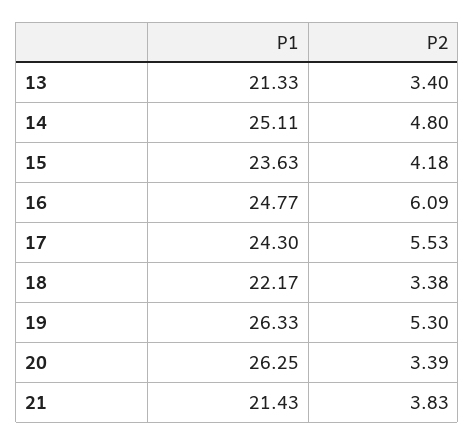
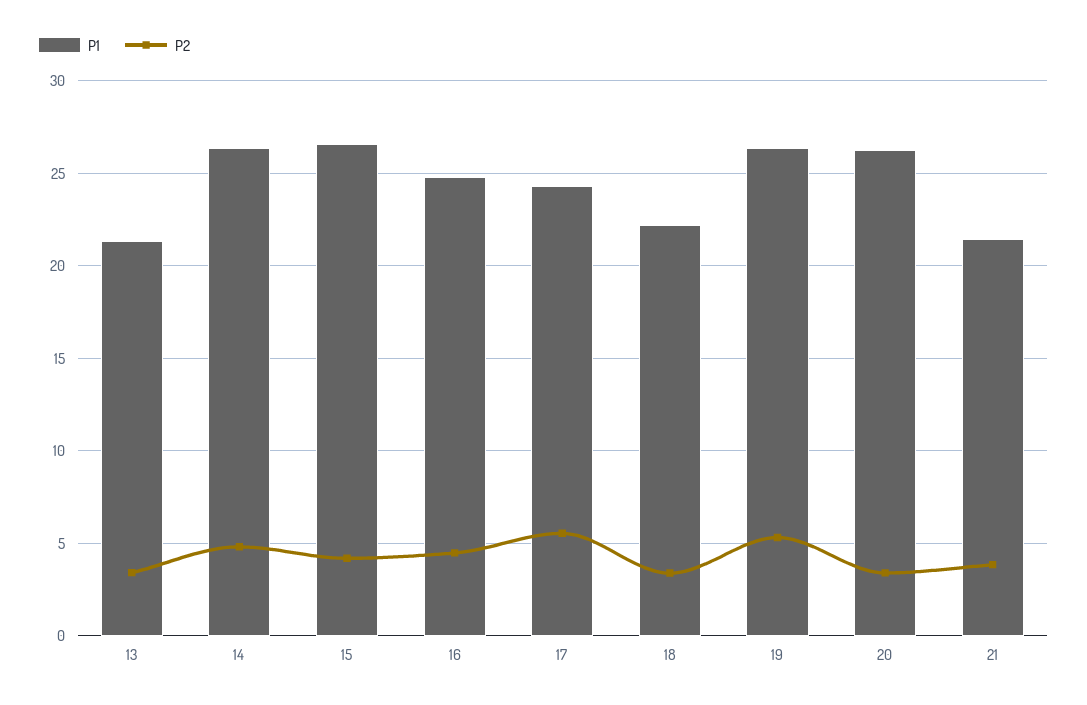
P1, 14: 25.11 -> 26.5
P1, 15: 23.63 -> 26.5
P2, 16: 6.09 -> 4.5

